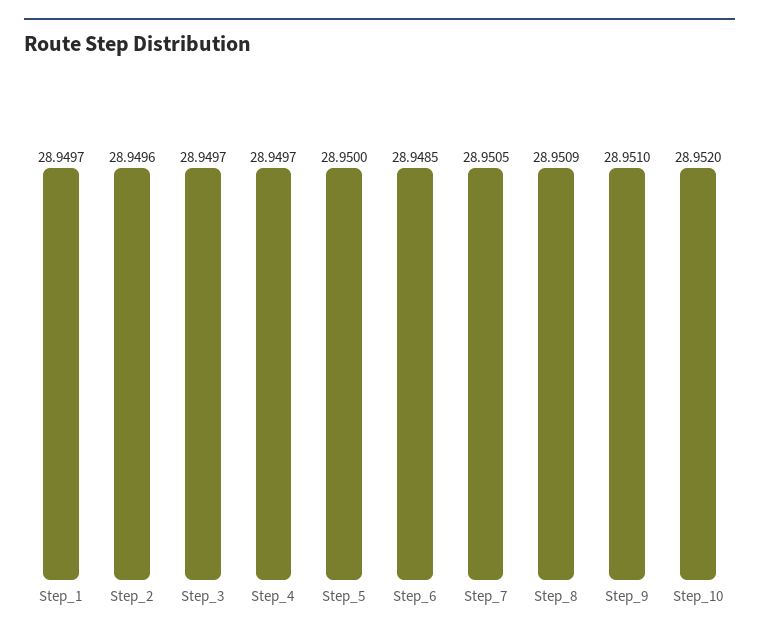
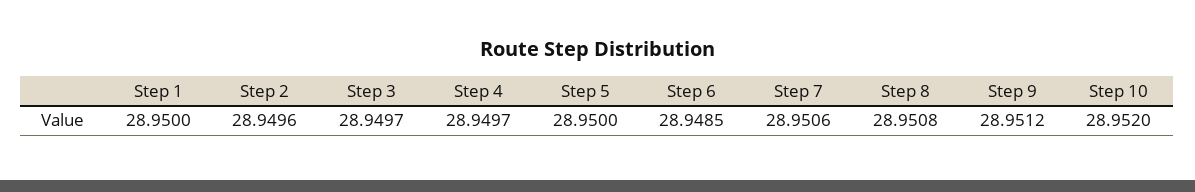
Step_1: 28.9497 -> 28.95
Step_7: 28.9505 -> 28.9506
Step_8: 28.9509 -> 28.9508
Step_9: 28.951 -> 28.9512

